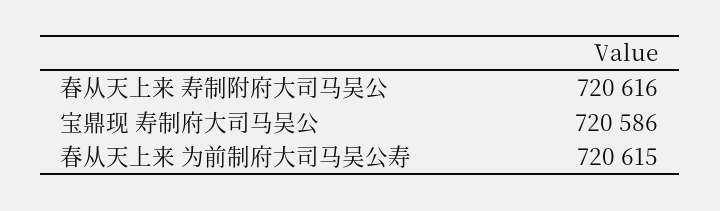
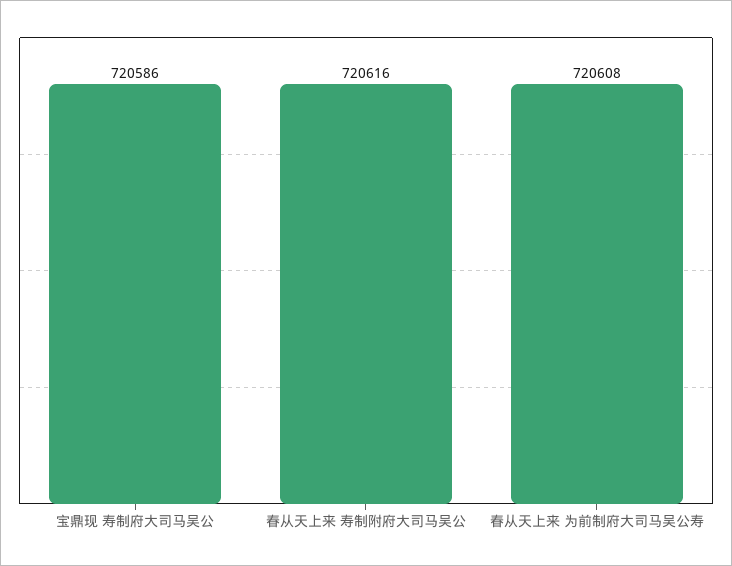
春从天上来 为前制府大司马吴公寿: 720615 -> 720608

